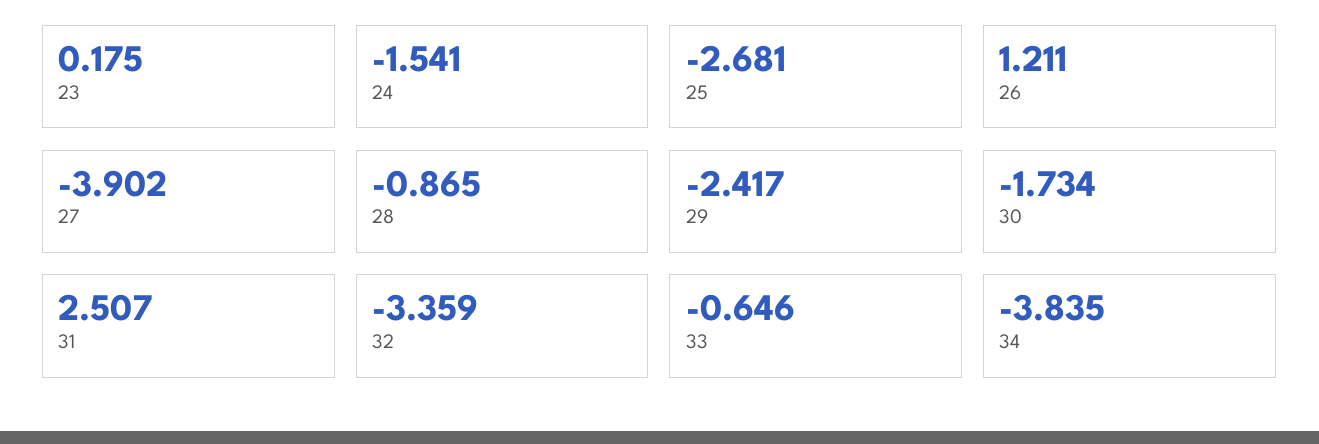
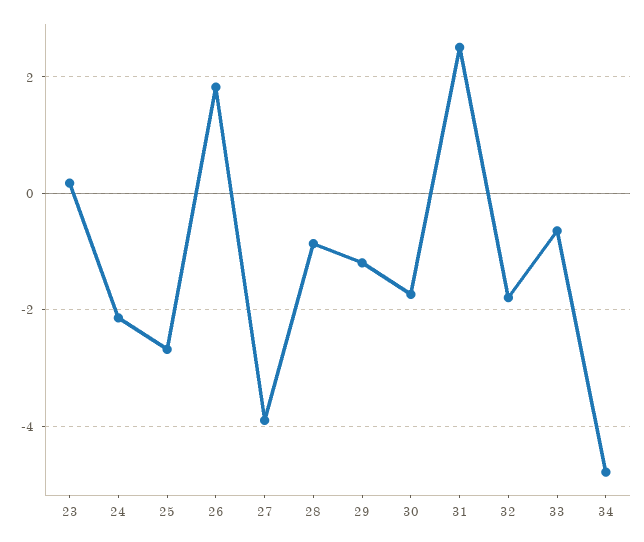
24: -1.541 -> -2.2
26: 1.211 -> 1.8
29: -2.417 -> -1.2
32: -3.359 -> -1.8
34: -3.835 -> -4.8

